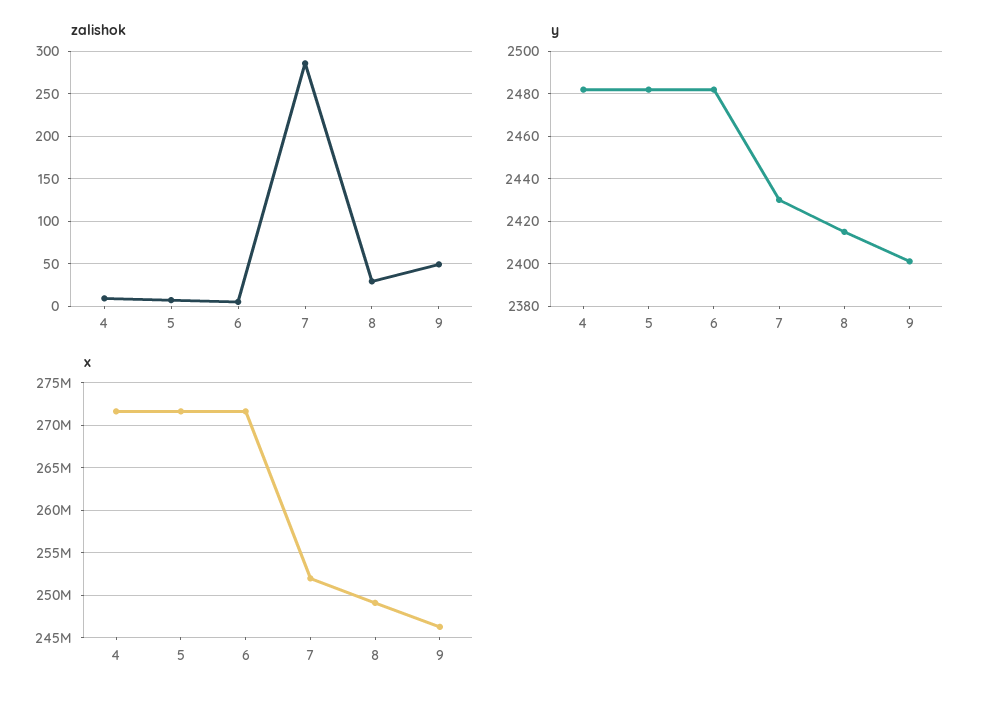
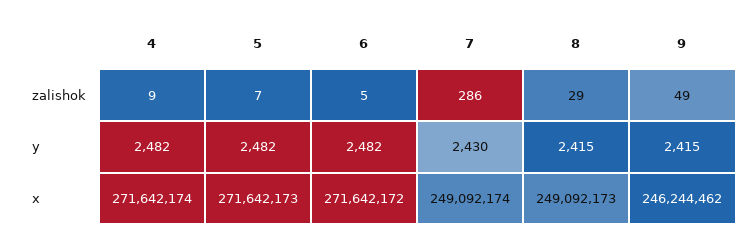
y, 9: 2400 -> 2415
x, 7: 252000000 -> 249092174

